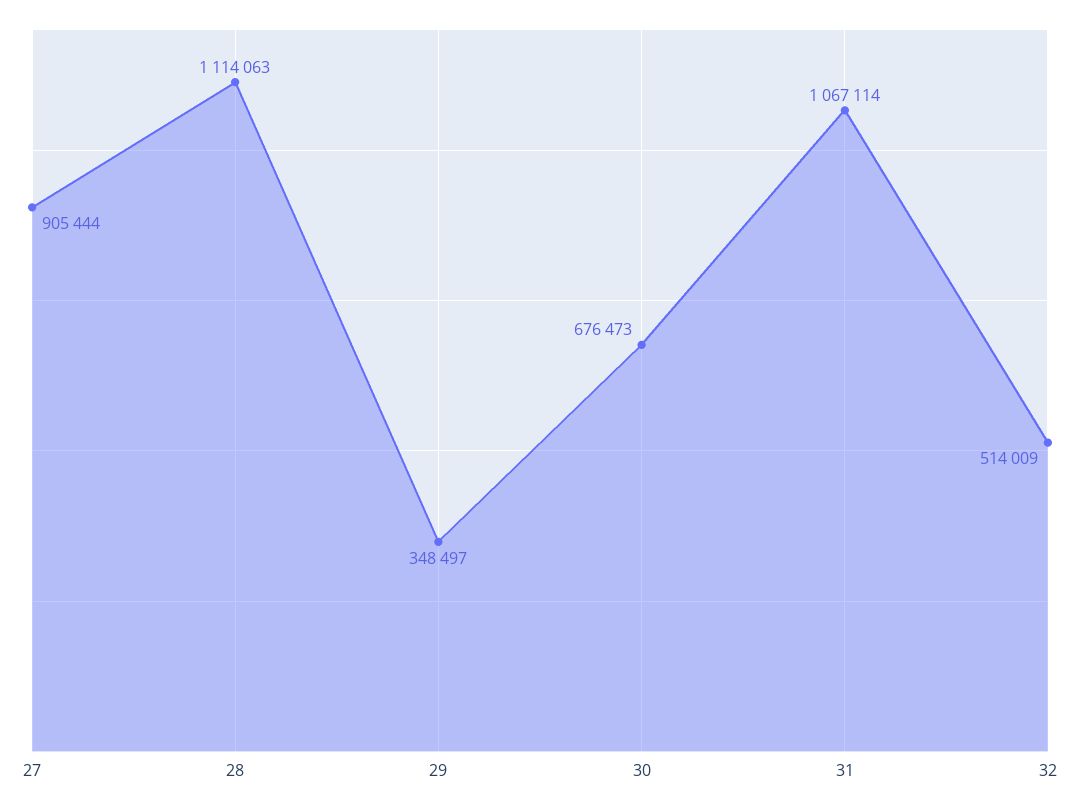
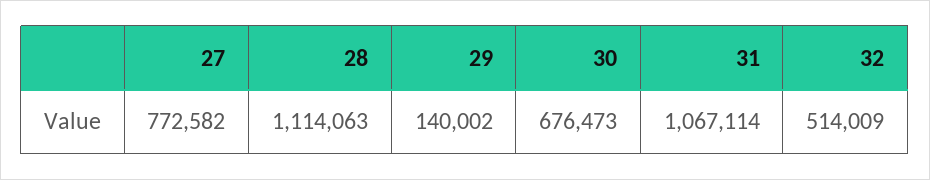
27: 905444 -> 772582
29: 348497 -> 140002

